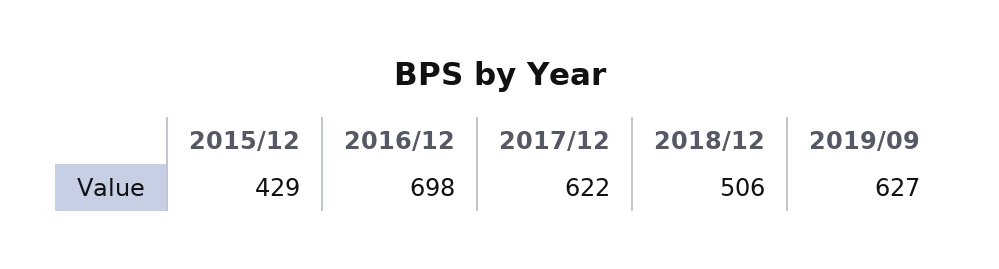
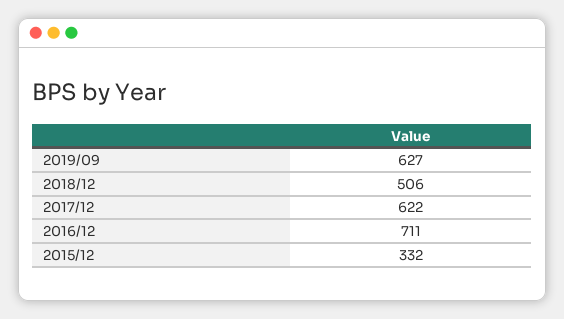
2015/12: 429 -> 332
2016/12: 698 -> 711

